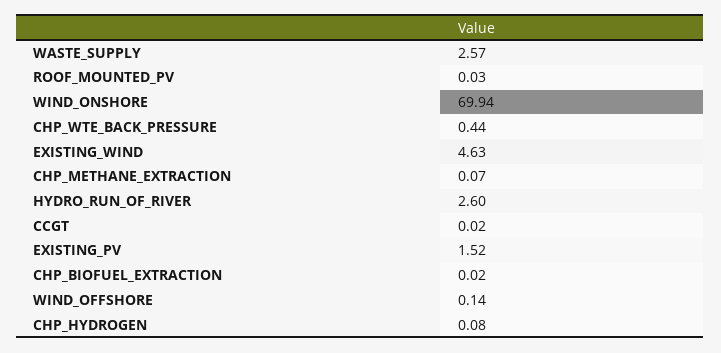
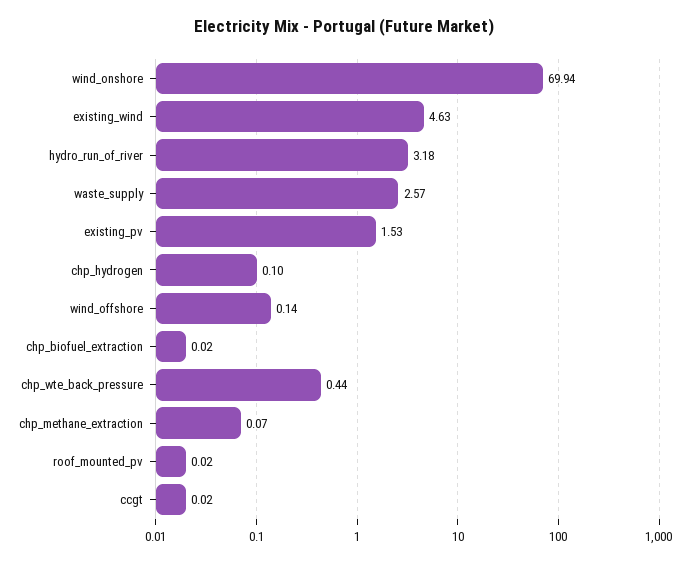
ROOF_MOUNTED_PV: 0.03 -> 0.02
HYDRO_RUN_OF_RIVER: 2.6 -> 3.18
EXISTING_PV: 1.52 -> 1.53
CHP_HYDROGEN: 0.08 -> 0.1

